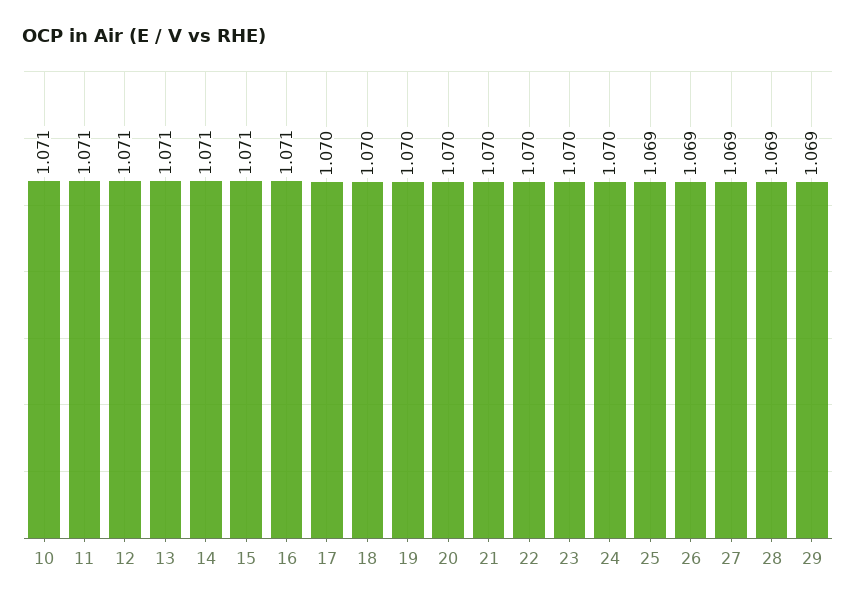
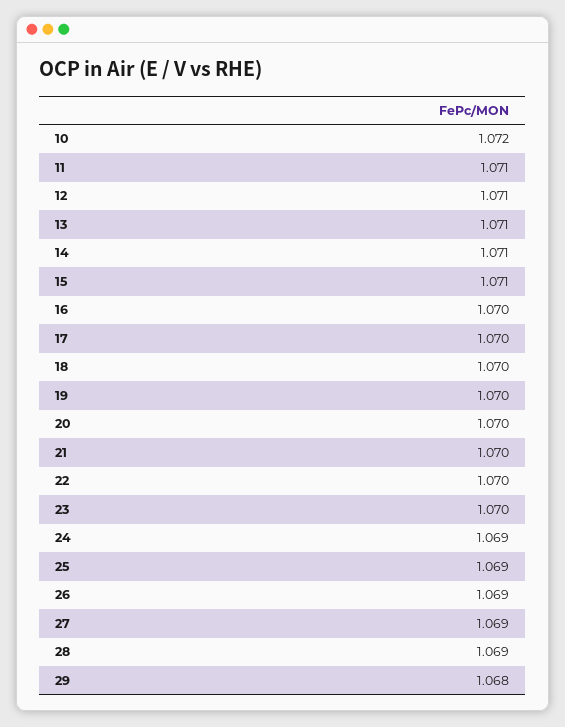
10: 1.071 -> 1.072
16: 1.071 -> 1.07
24: 1.07 -> 1.069
29: 1.069 -> 1.068

